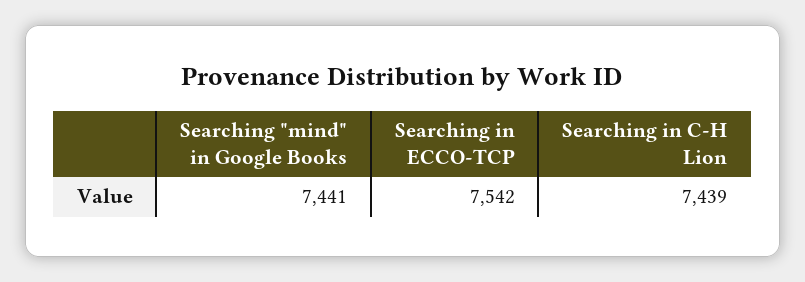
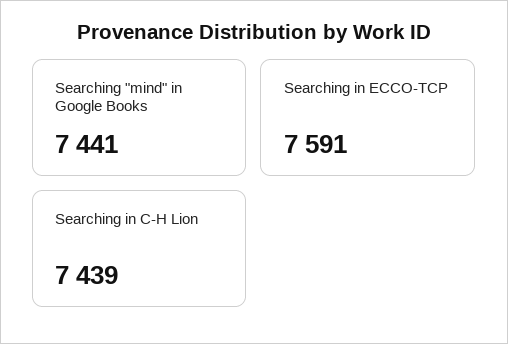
Searching in ECCO-TCP: 7542 -> 7591

